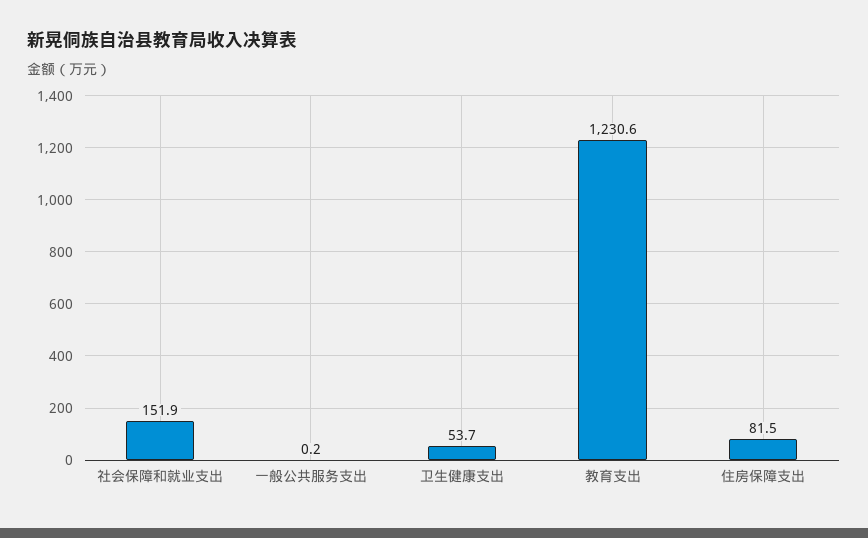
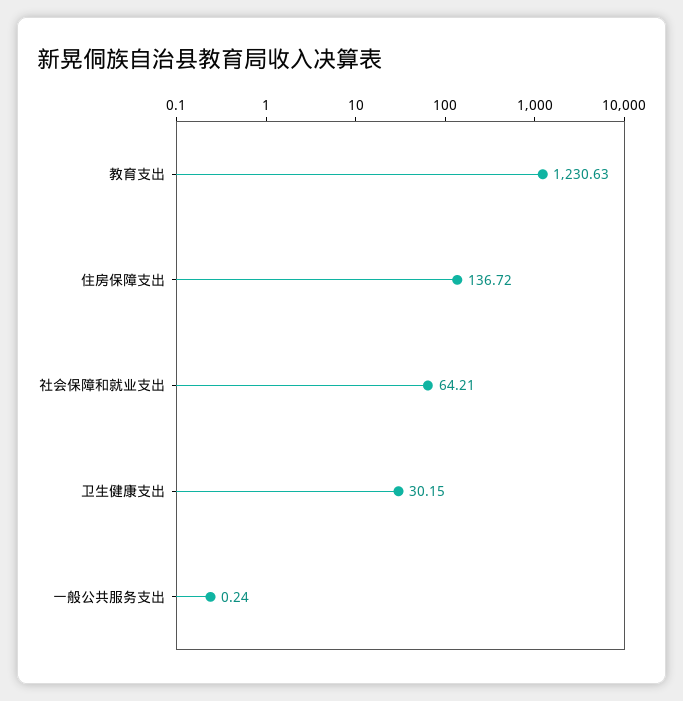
社会保障和就业支出: 151.9 -> 64.21
卫生健康支出: 53.7 -> 30.15
住房保障支出: 81.5 -> 136.72

